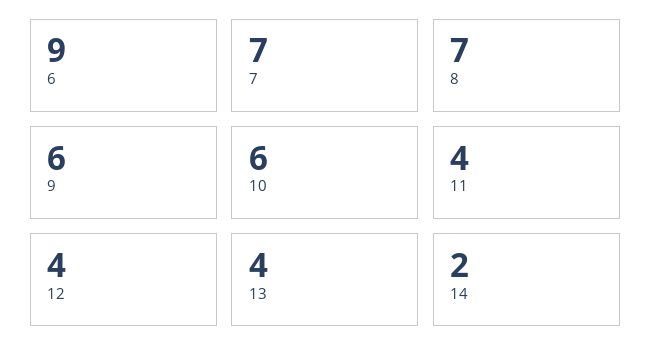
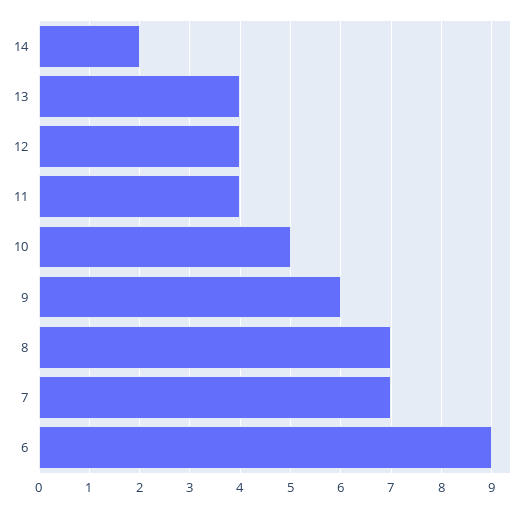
10: 6 -> 5

